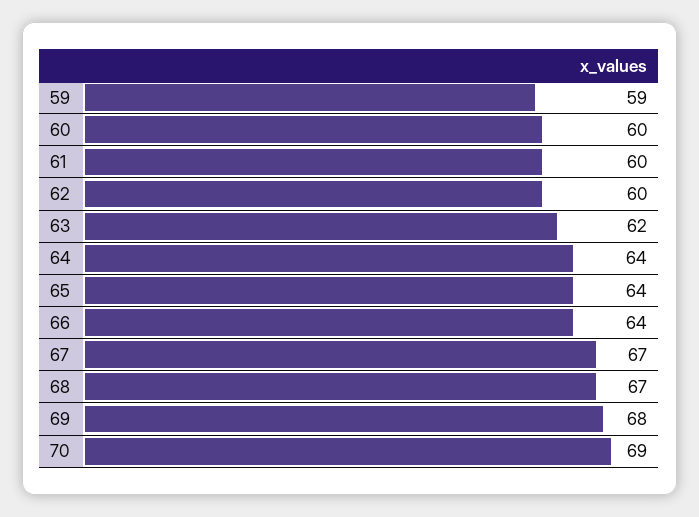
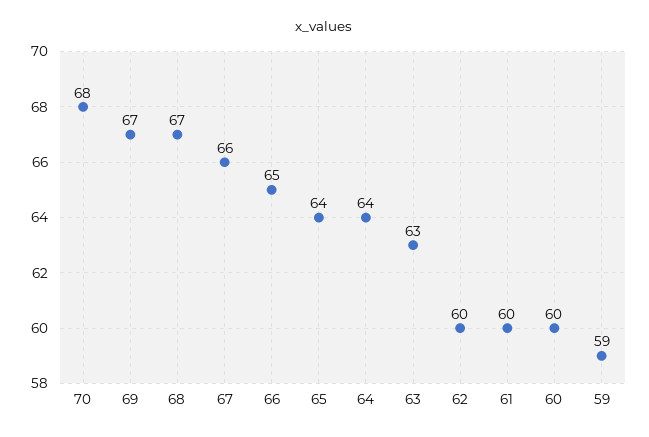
63: 62 -> 63
66: 64 -> 65
67: 67 -> 66
69: 68 -> 67
70: 69 -> 68

